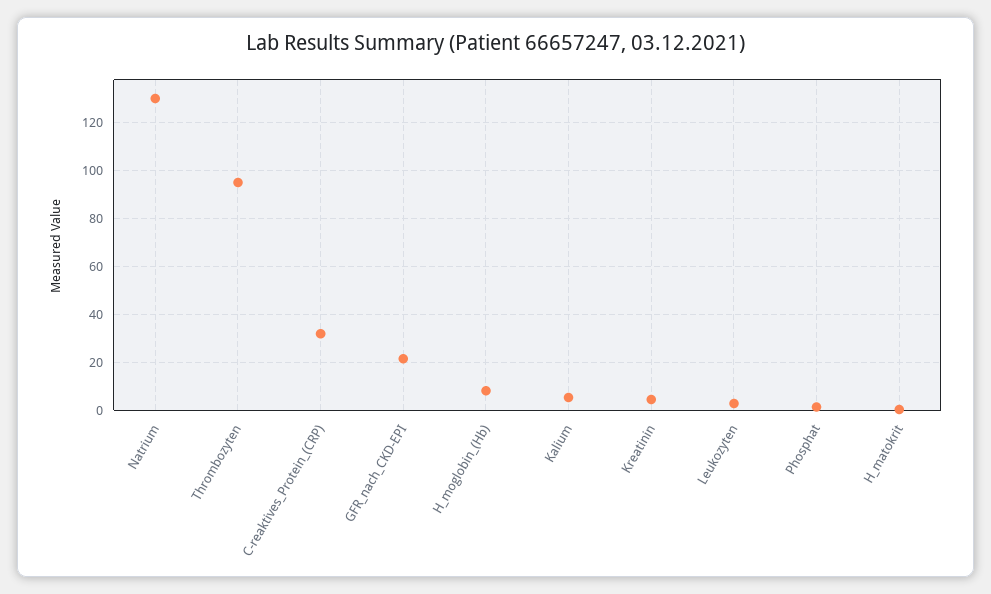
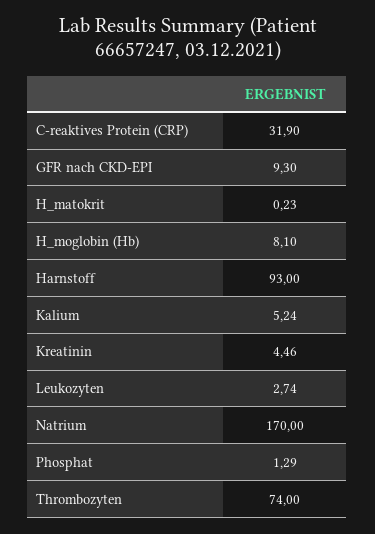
Natrium: 130 -> 170
Thrombozyten: 95 -> 74
GFR_nach_CKD-EPI: 20 -> 9.3
Harnstoff: none -> 93

